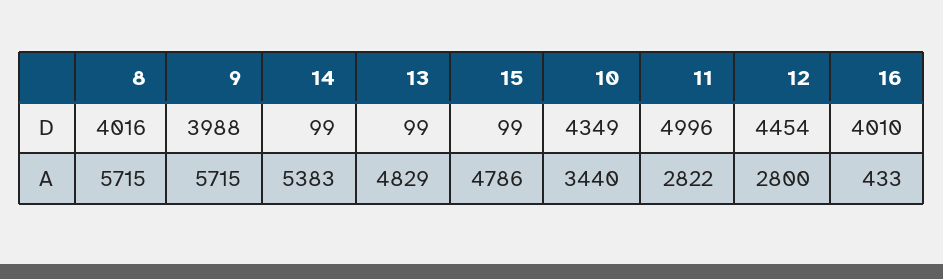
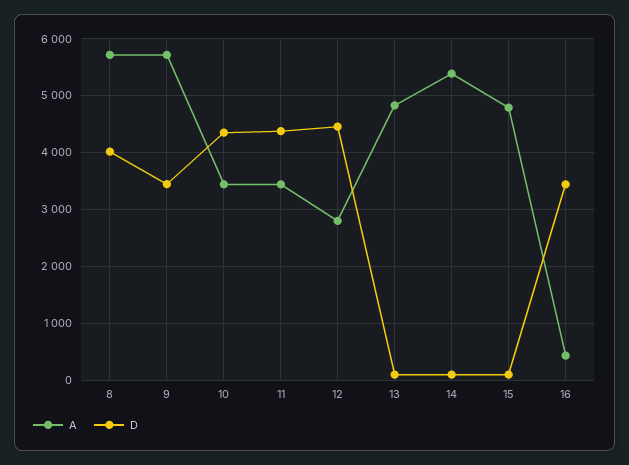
D, 9: 3988 -> 3400
D, 11: 4996 -> 4400
D, 16: 4010 -> 3400
A, 11: 2822 -> 3400

